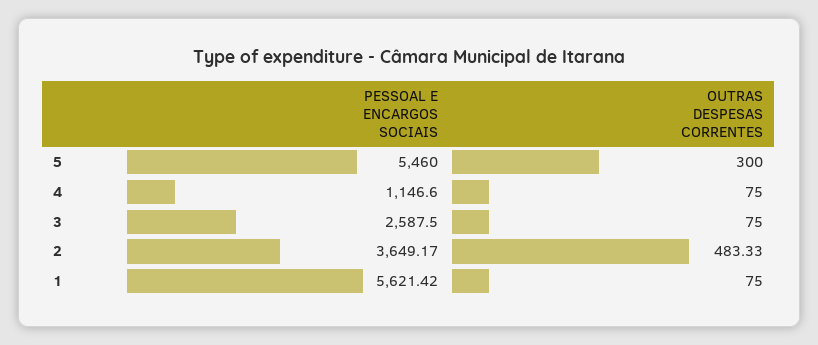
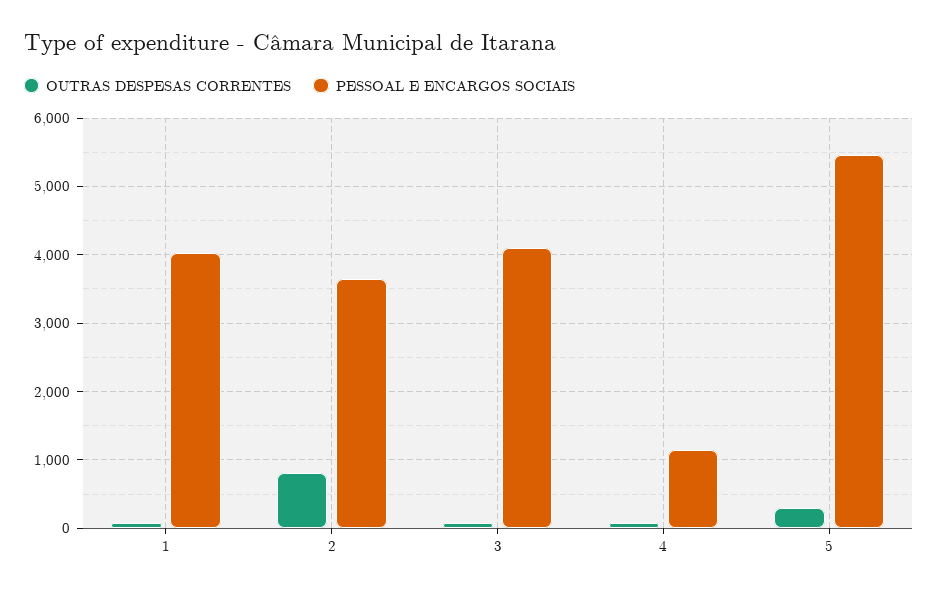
PESSOAL E ENCARGOS SOCIAIS, 3: 2587.5 -> 4100
OUTRAS DESPESAS CORRENTES, 2: 483.33 -> 800
PESSOAL E ENCARGOS SOCIAIS, 1: 5621.42 -> 4000

